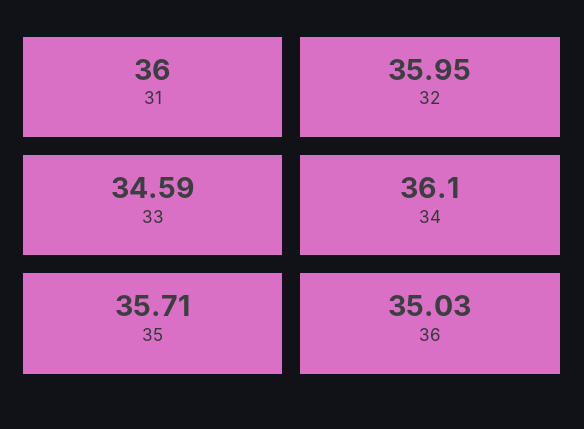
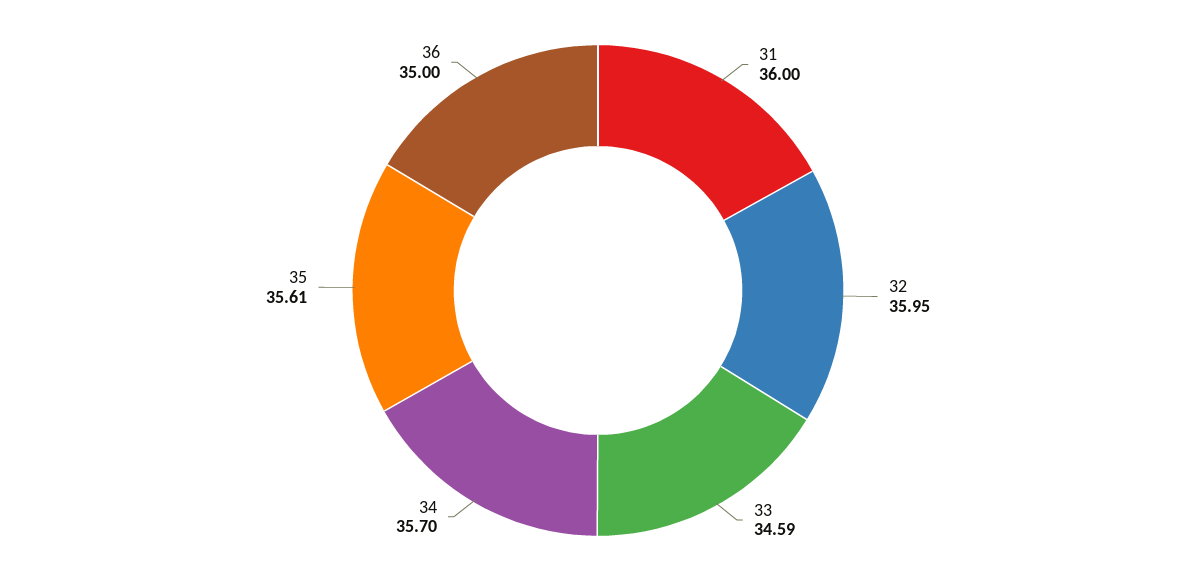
34: 36.1 -> 35.7
35: 35.71 -> 35.61
36: 35.03 -> 35

